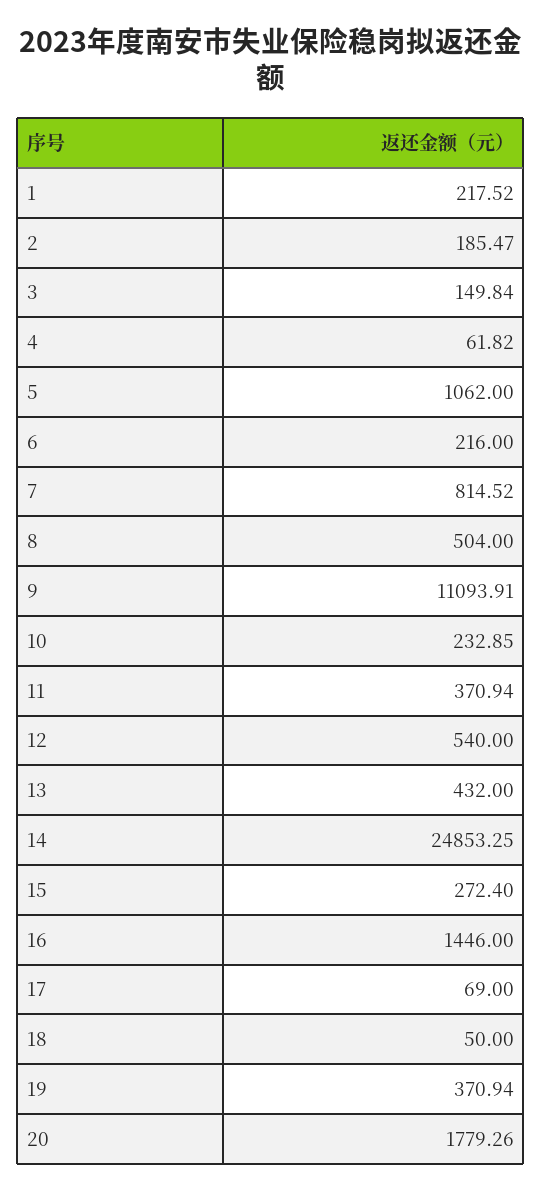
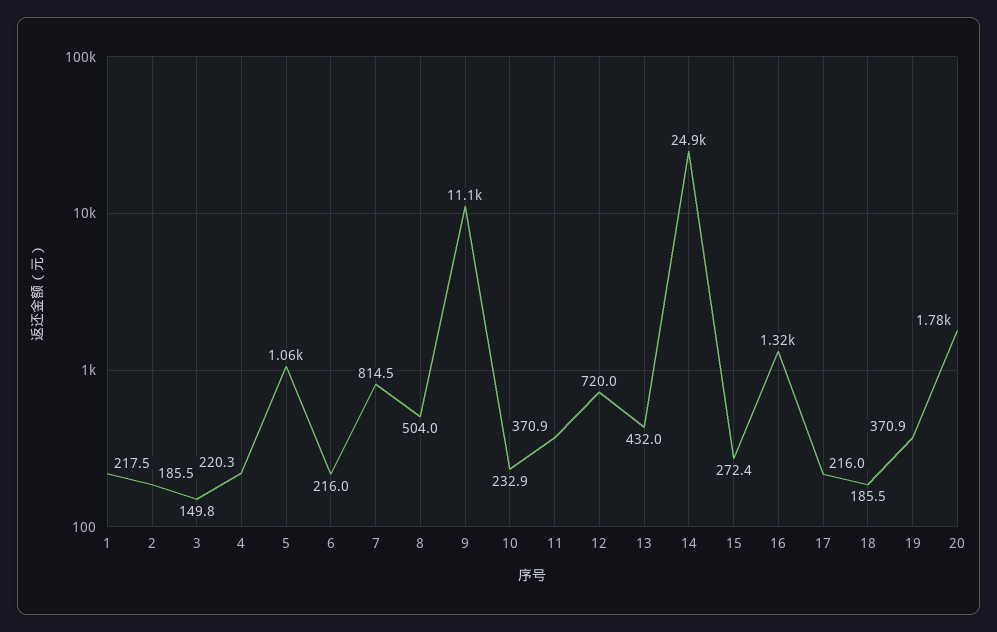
4: 61.82 -> 220.3
12: 540 -> 720
16: 1446 -> 1320
17: 69 -> 216
18: 50 -> 185.5

